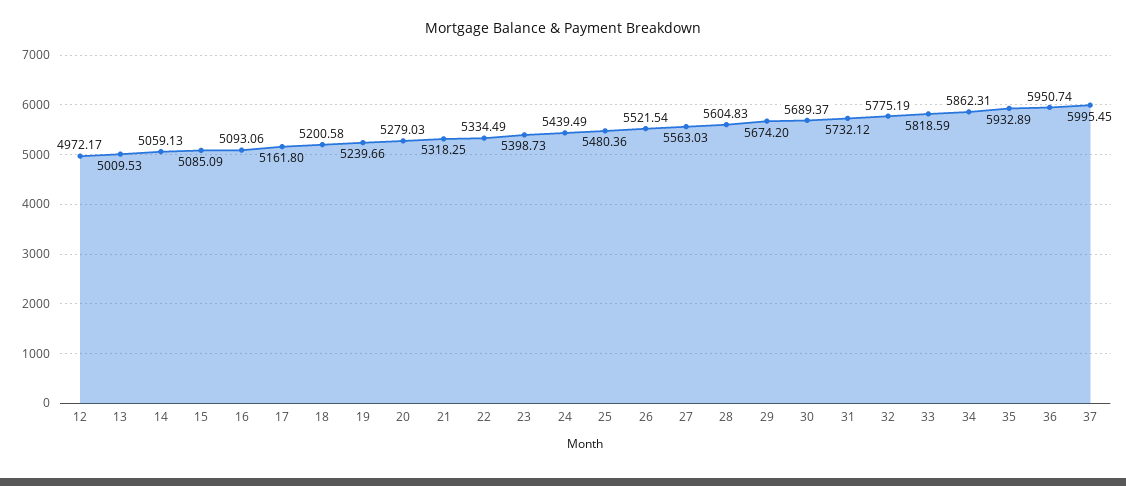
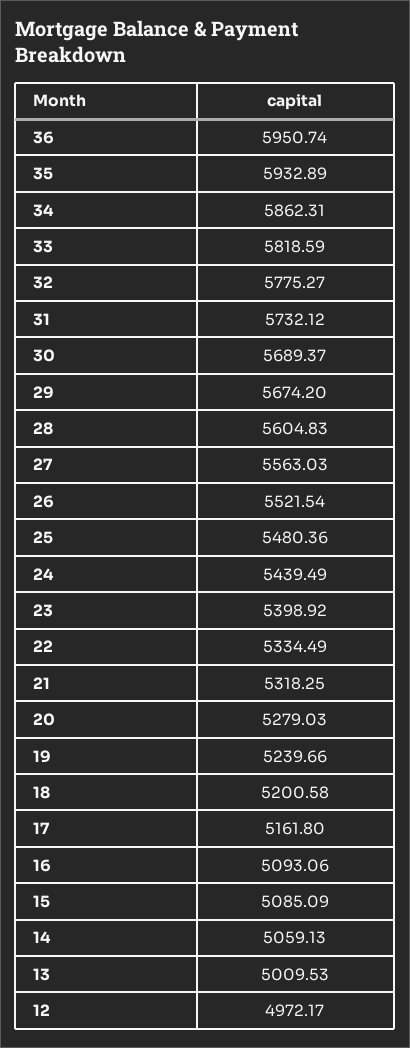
23: 5398.73 -> 5398.92
32: 5775.19 -> 5775.27
37: 5995.45 -> none

